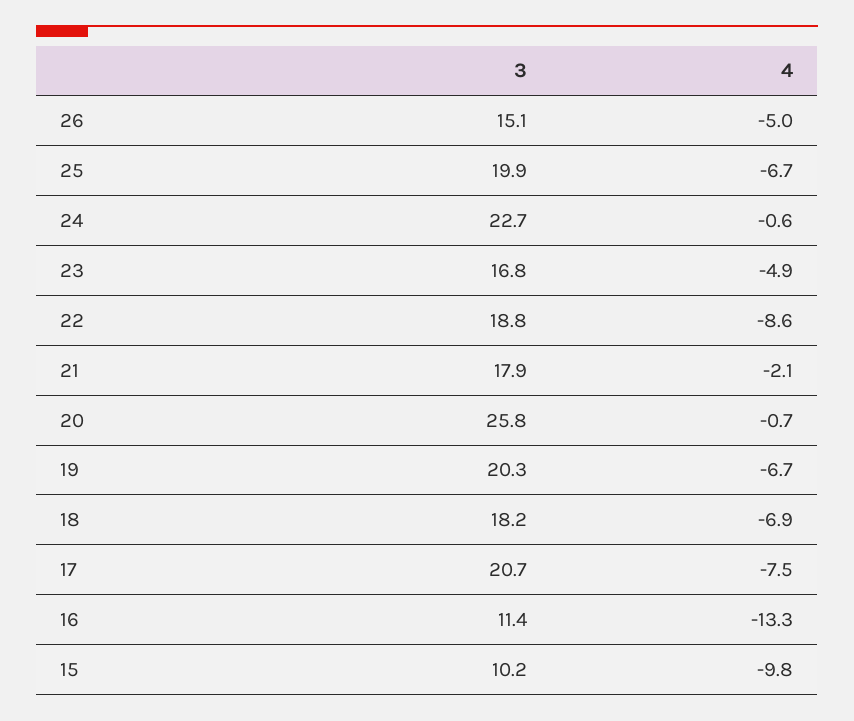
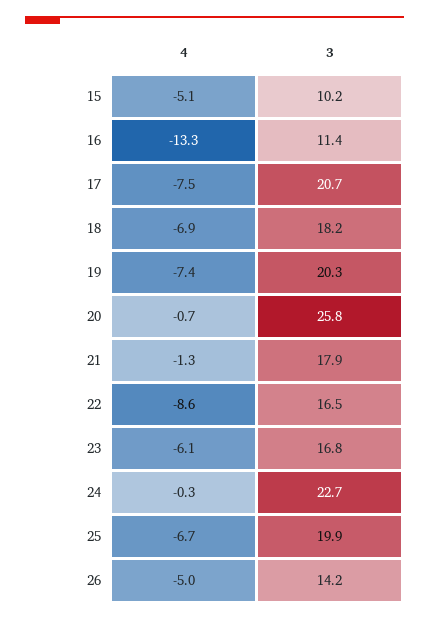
3, 26: 15.1 -> 14.2
4, 24: -0.6 -> -0.3
4, 23: -4.9 -> -6.1
3, 22: 18.8 -> 16.5
4, 21: -2.1 -> -1.3
4, 19: -6.7 -> -7.4
4, 15: -9.8 -> -5.1

